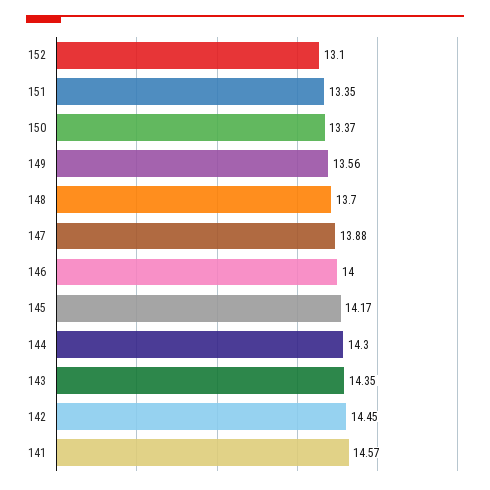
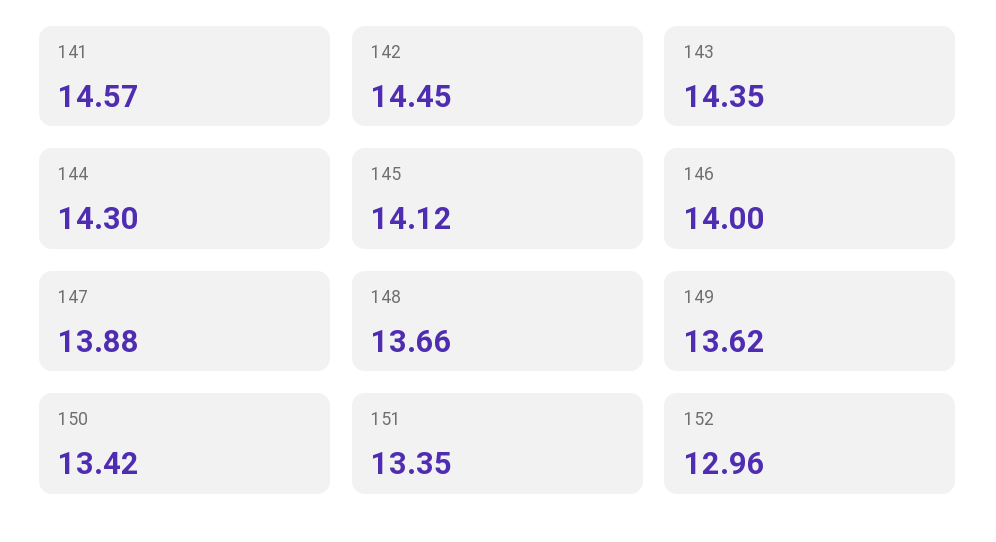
152: 13.1 -> 12.96
150: 13.37 -> 13.42
149: 13.56 -> 13.62
148: 13.7 -> 13.66
145: 14.17 -> 14.12

